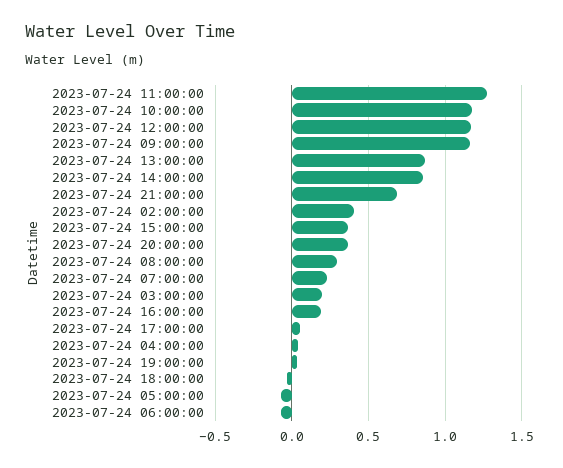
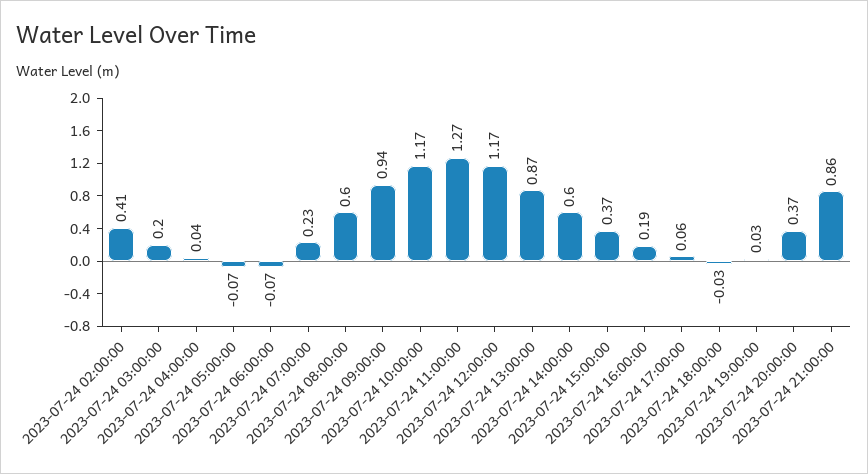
2023-07-24 09:00:00: 1.15 -> 0.94
2023-07-24 14:00:00: 0.85 -> 0.6
2023-07-24 21:00:00: 0.7 -> 0.86
2023-07-24 08:00:00: 0.3 -> 0.6

